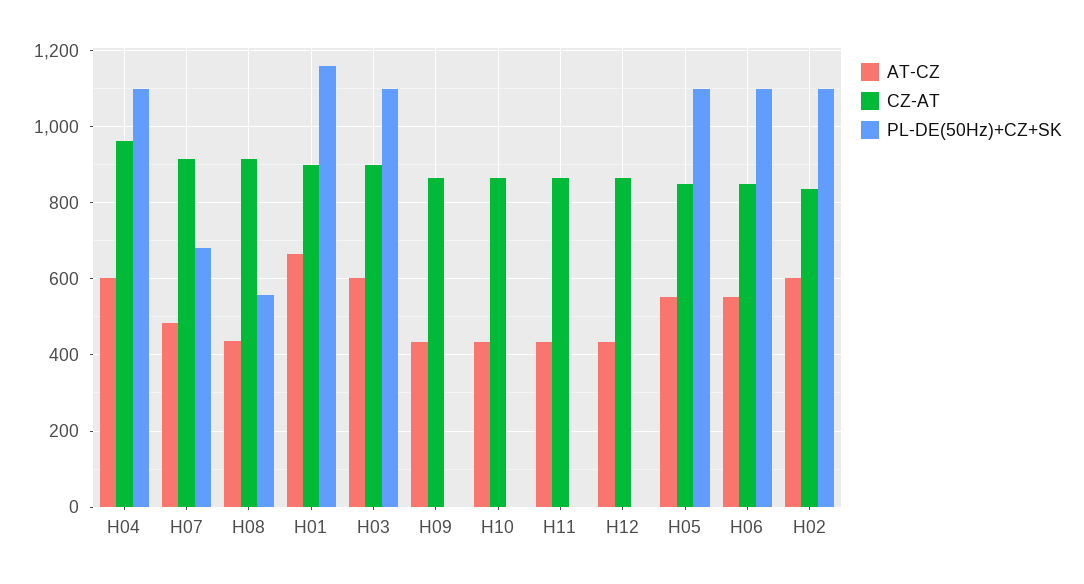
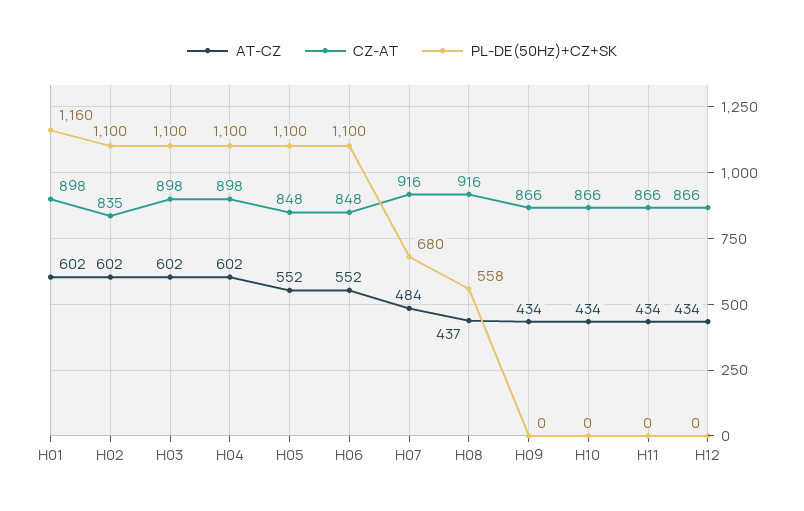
CZ-AT, H04: 960 -> 898
AT-CZ, H01: 660 -> 602

